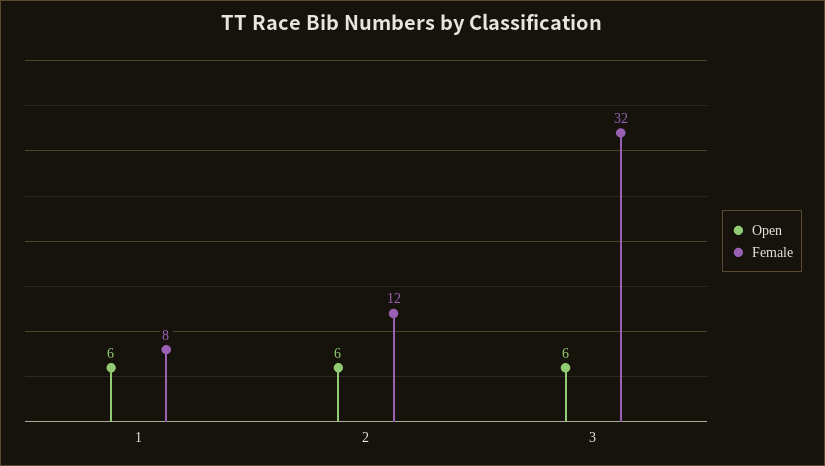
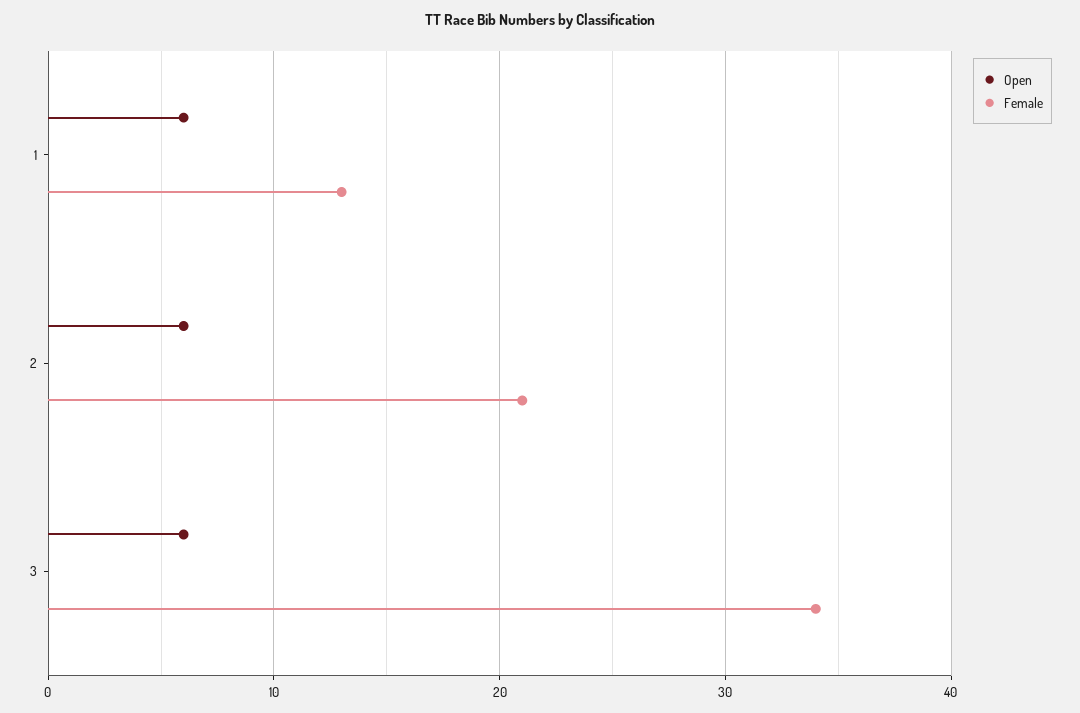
Female, 1: 8 -> 13
Female, 2: 12 -> 21
Female, 3: 32 -> 34

